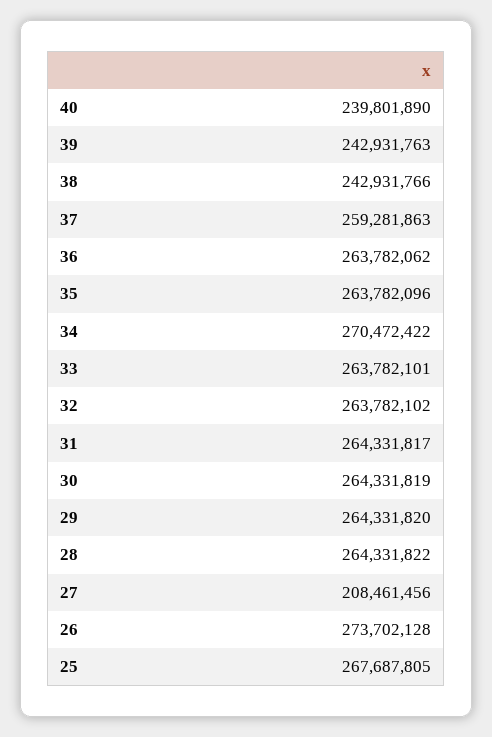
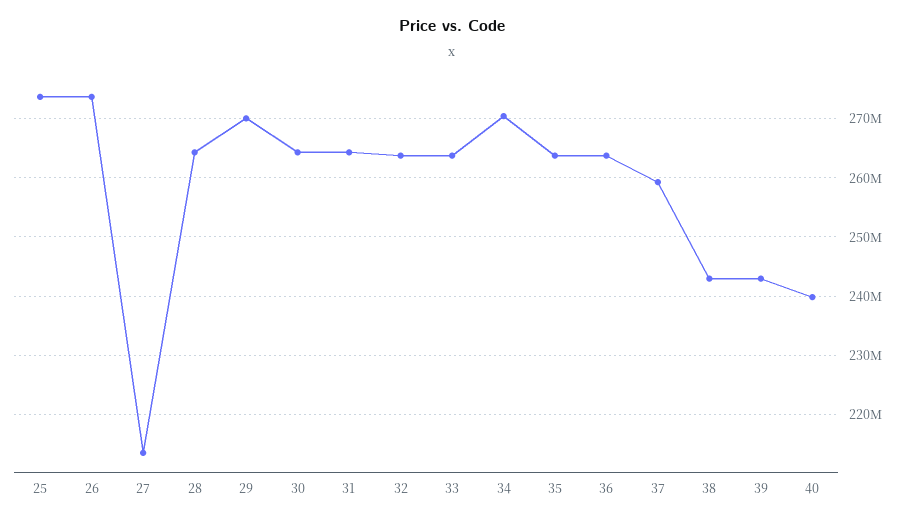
29: 264331820 -> 270000000
27: 208461456 -> 214000000
25: 267687805 -> 274000000

